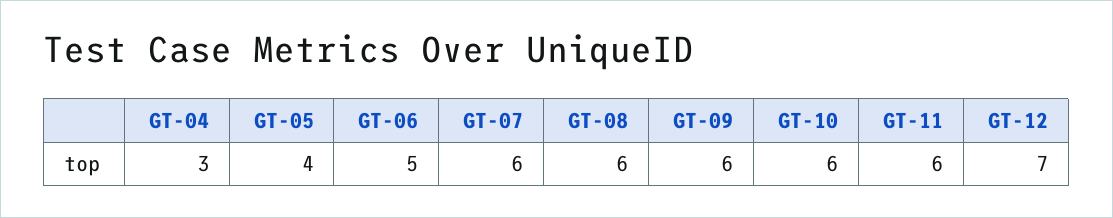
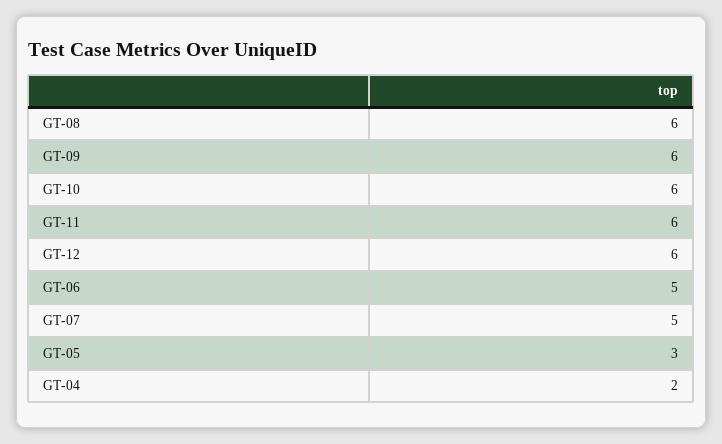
GT-04: 3 -> 2
GT-05: 4 -> 3
GT-07: 6 -> 5
GT-12: 7 -> 6

